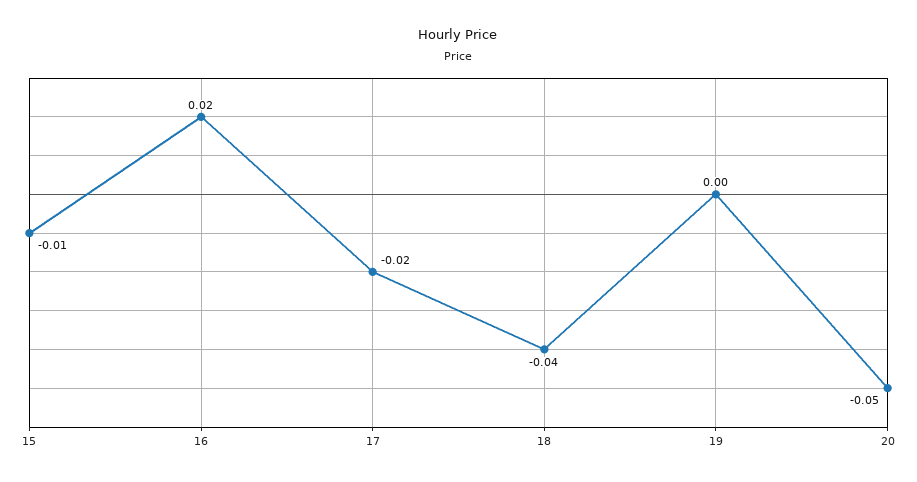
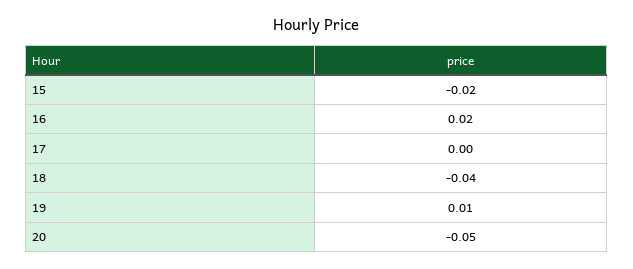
15: -0.01 -> -0.02
17: -0.02 -> 0
19: 0 -> 0.01

